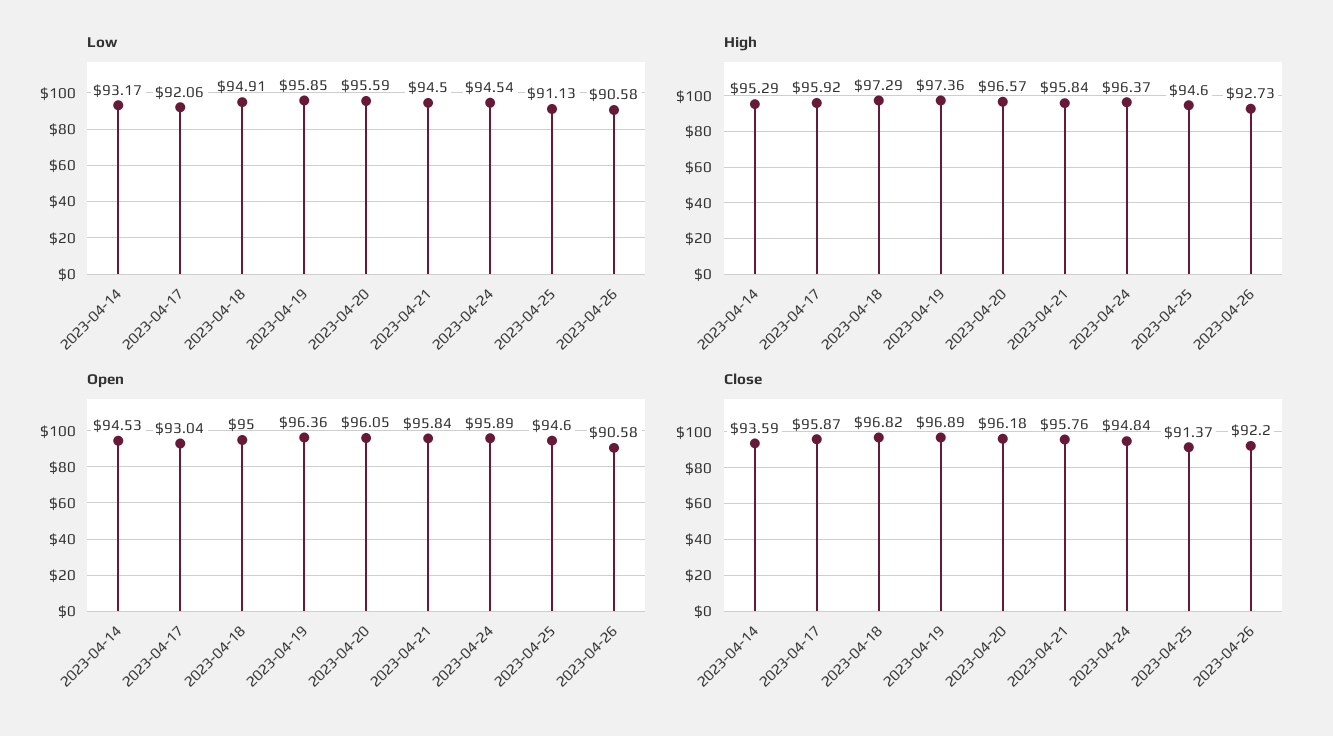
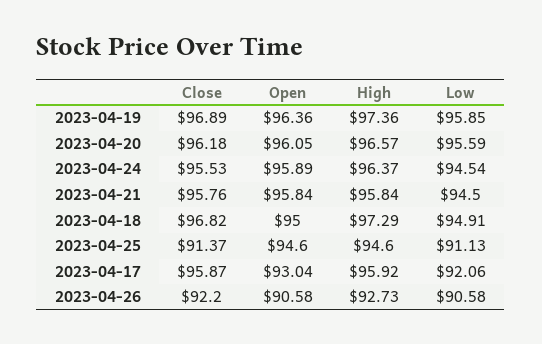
Low, 2023-04-14: 93.17 -> none
High, 2023-04-14: 95.29 -> none
Open, 2023-04-14: 94.53 -> none
Close, 2023-04-14: 93.59 -> none
Close, 2023-04-24: 94.84 -> 95.53

